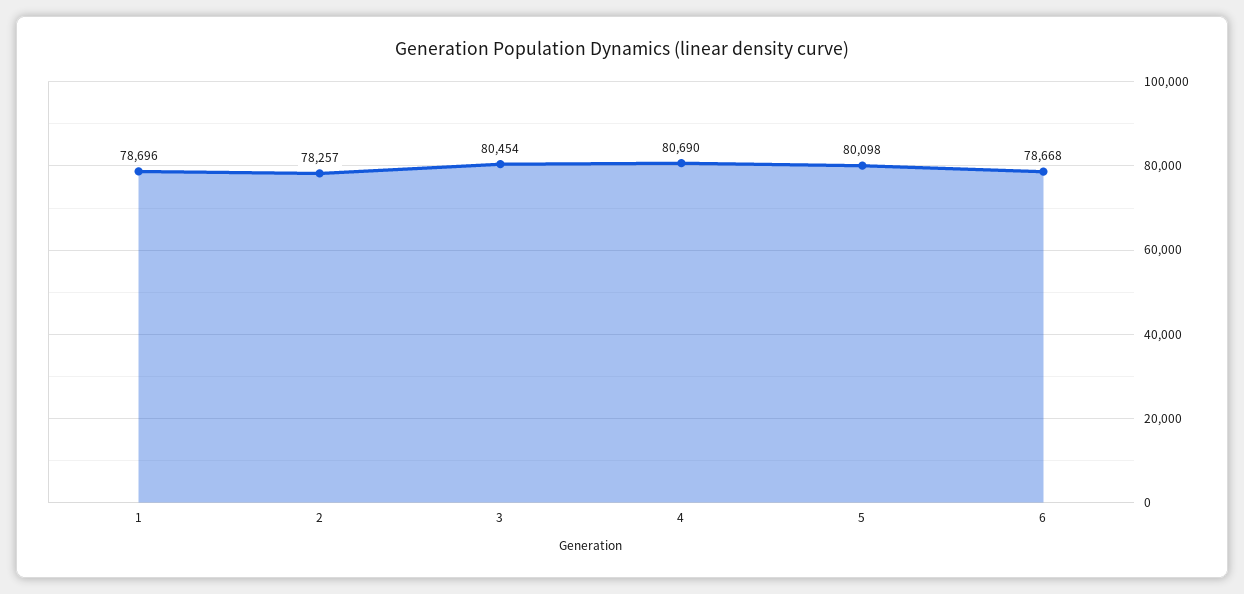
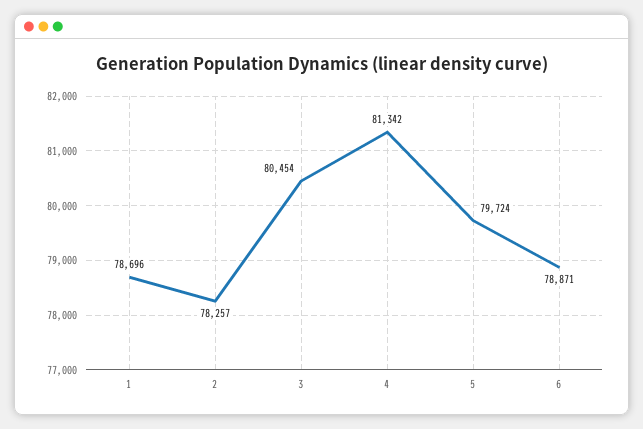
4: 80690 -> 81342
5: 80098 -> 79724
6: 78668 -> 78871

